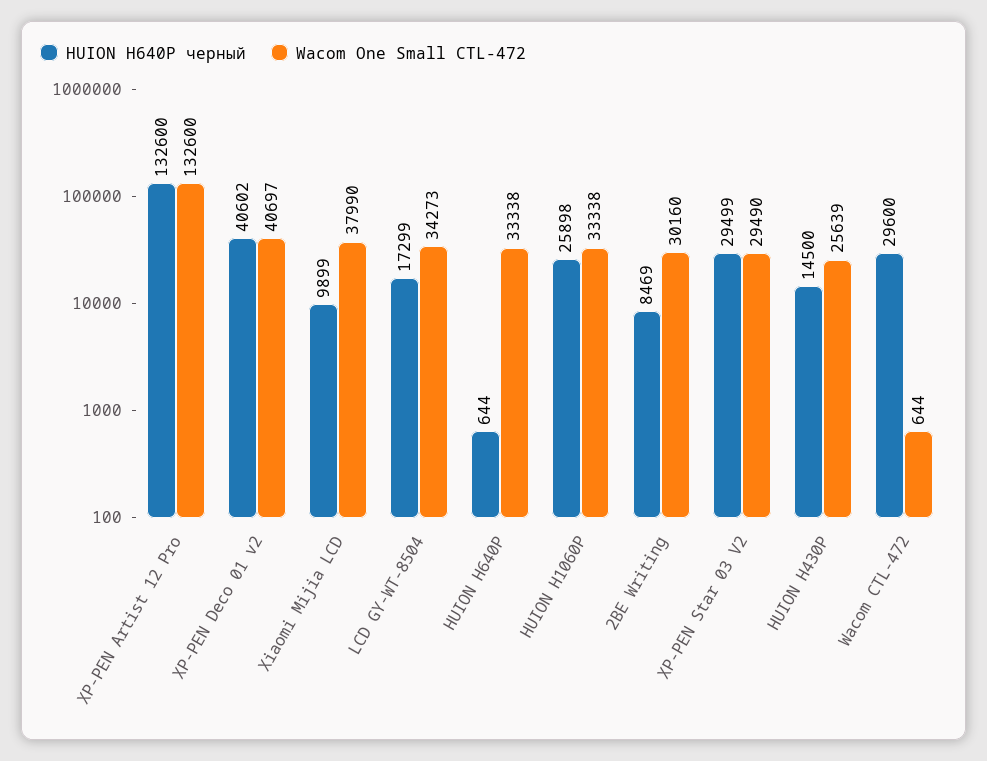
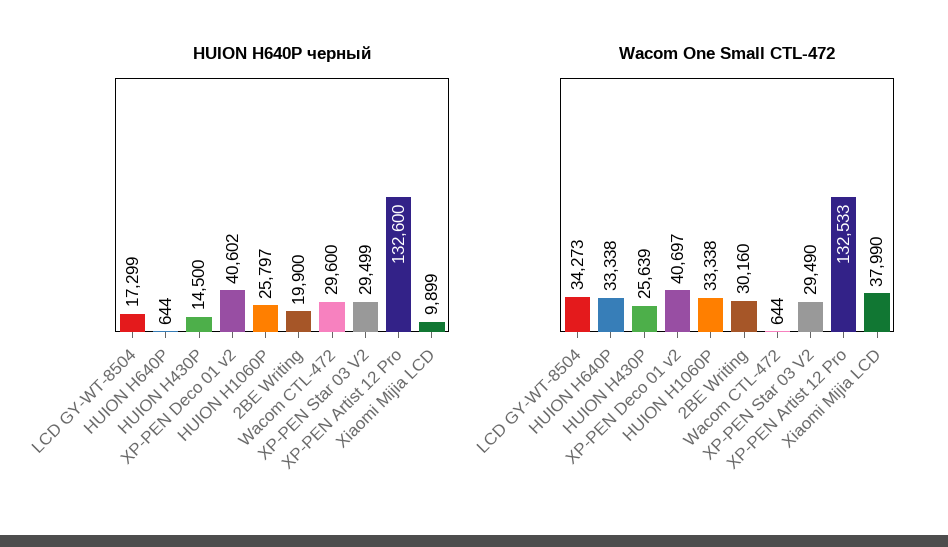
Wacom One Small CTL-472, XP-PEN Artist 12 Pro: 132600 -> 132533
HUION H640P черный, HUION H1060P: 25898 -> 25797
HUION H640P черный, 2BE Writing: 8469 -> 19900

